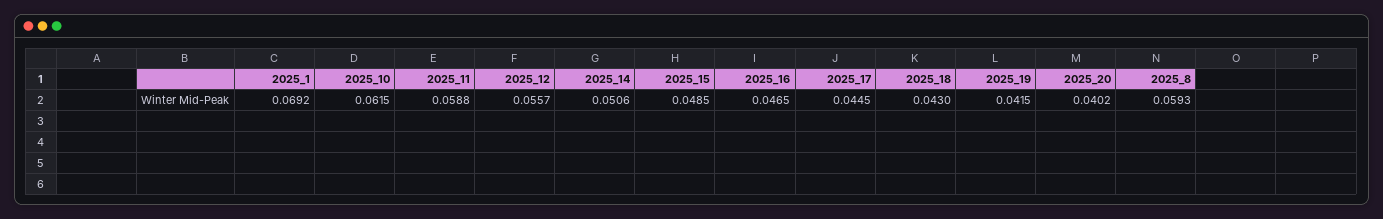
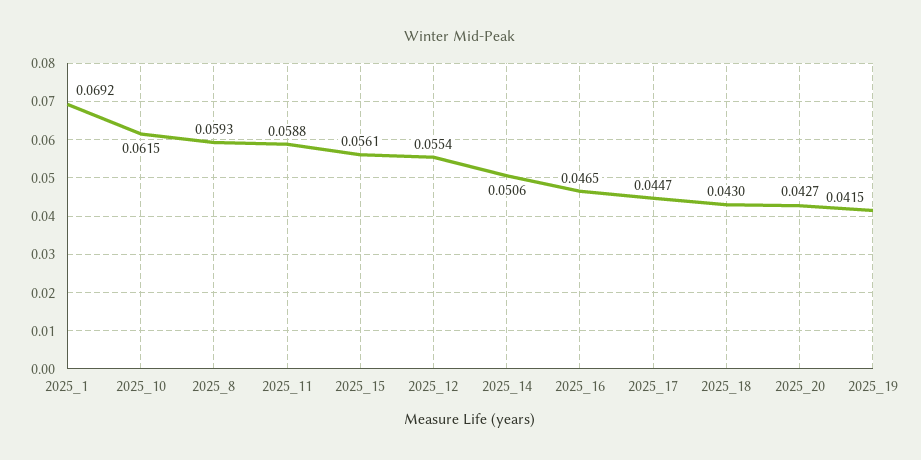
2025_12: 0.0557 -> 0.0554
2025_15: 0.0485 -> 0.0561
2025_17: 0.0445 -> 0.0447
2025_20: 0.0402 -> 0.0427

